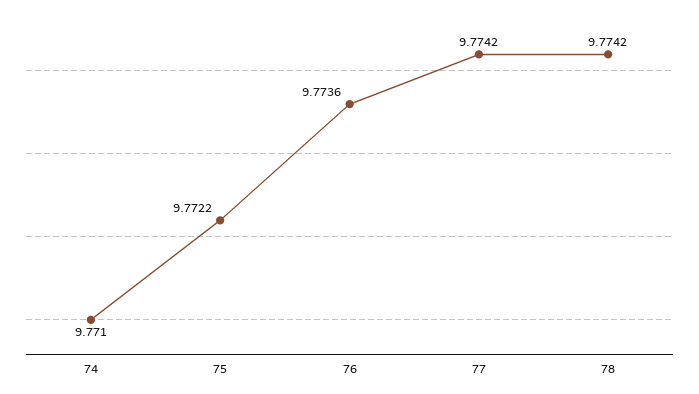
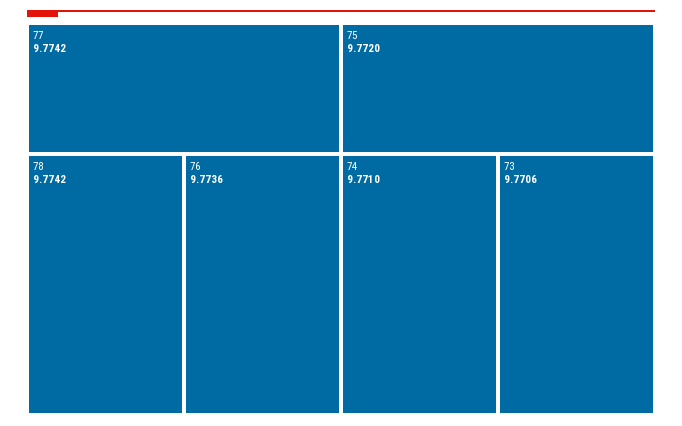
75: 9.7722 -> 9.772
73: none -> 9.7706

